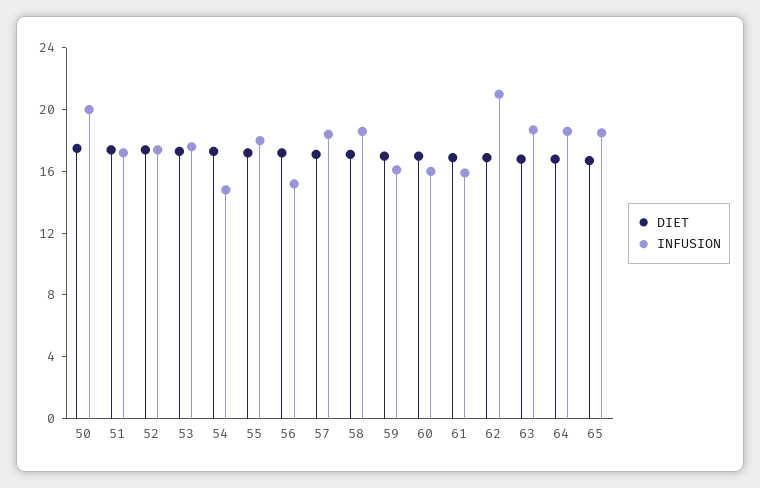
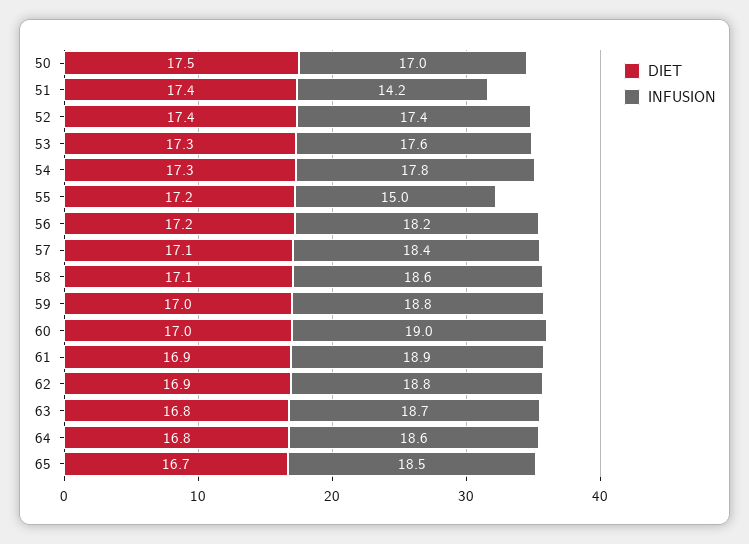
INFUSION, 50: 20 -> 17
INFUSION, 51: 17 -> 14.2
INFUSION, 54: 15 -> 17.8
INFUSION, 55: 18 -> 15
INFUSION, 56: 15 -> 18.2
INFUSION, 59: 16 -> 18.8
INFUSION, 60: 16 -> 19
INFUSION, 61: 16 -> 18.9
INFUSION, 62: 21 -> 18.8

